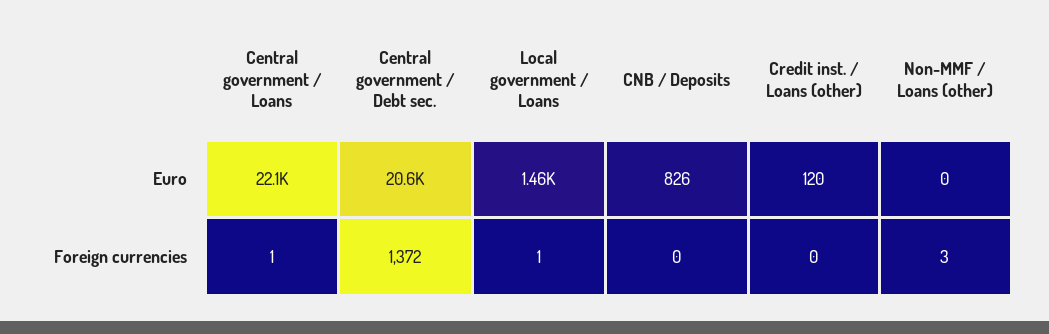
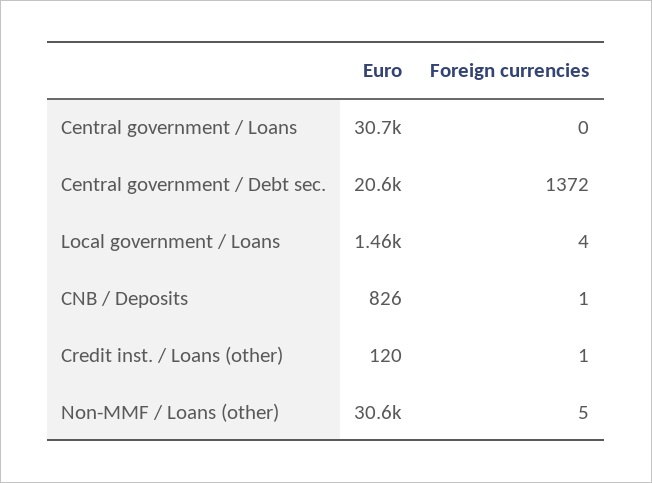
Central government / Loans, Euro: 22100 -> 30700
Non-MMF / Loans (other), Euro: 0 -> 30600
Central government / Loans, Foreign currencies: 1 -> 0
Local government / Loans, Foreign currencies: 1 -> 4
CNB / Deposits, Foreign currencies: 0 -> 1
Credit inst. / Loans (other), Foreign currencies: 0 -> 1
Non-MMF / Loans (other), Foreign currencies: 3 -> 5

